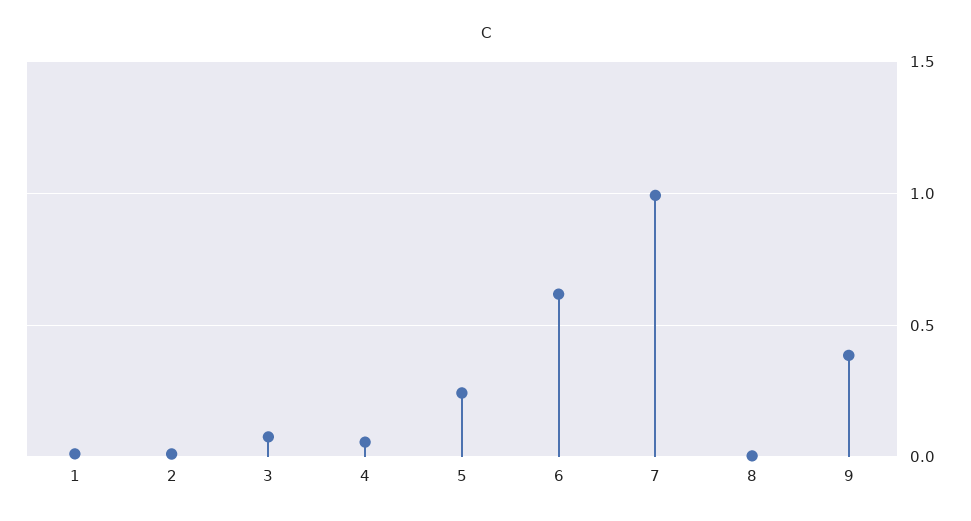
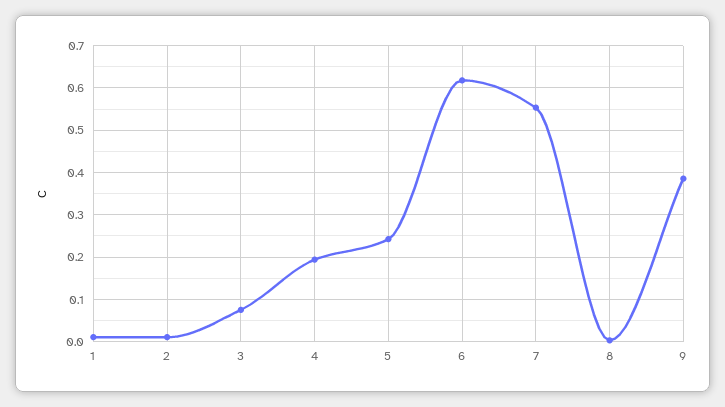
4: 0.05 -> 0.2
7: 1 -> 0.56

